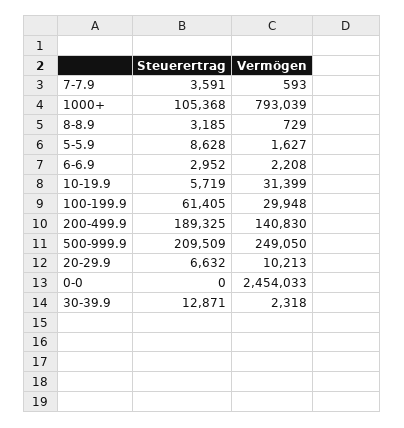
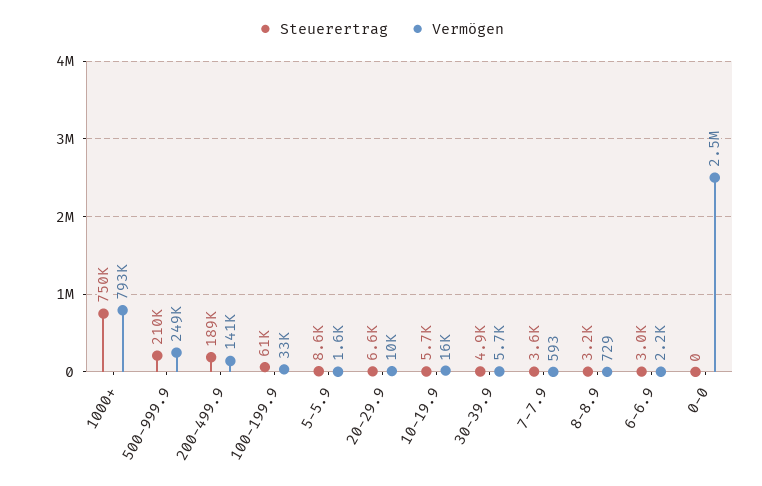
Steuerertrag, 1000+: 105368 -> 750000
Vermögen, 10-19.9: 31399 -> 16000
Vermögen, 100-199.9: 29948 -> 33000
Steuerertrag, 30-39.9: 12871 -> 4900
Vermögen, 30-39.9: 2318 -> 5700

